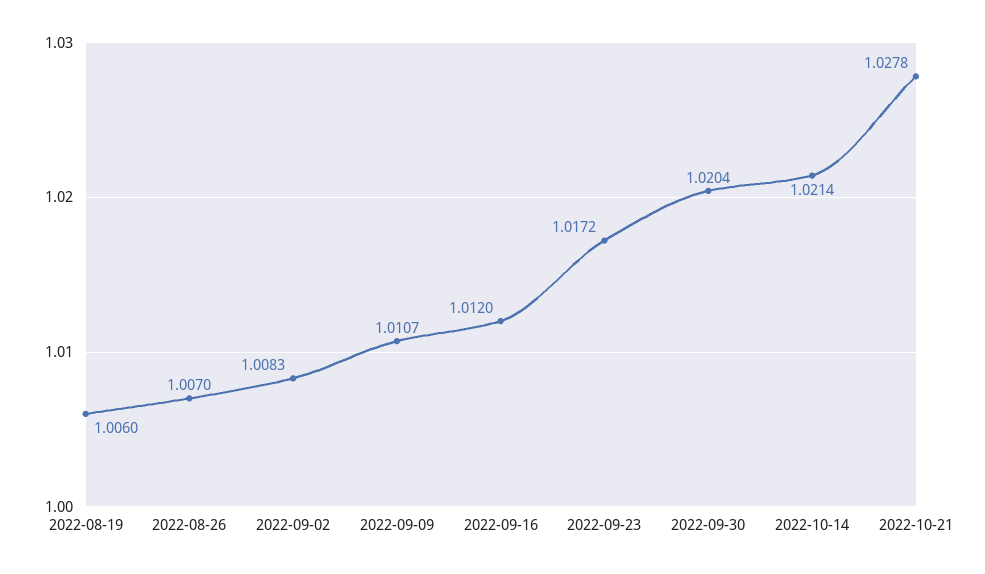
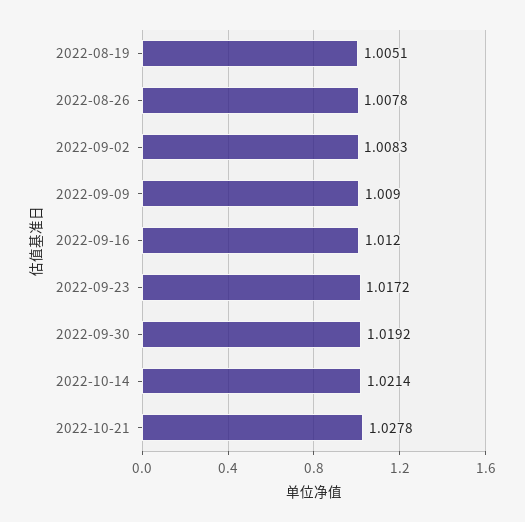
2022-08-19: 1.006 -> 1.0051
2022-08-26: 1.007 -> 1.0078
2022-09-09: 1.0107 -> 1.009
2022-09-30: 1.0204 -> 1.0192

